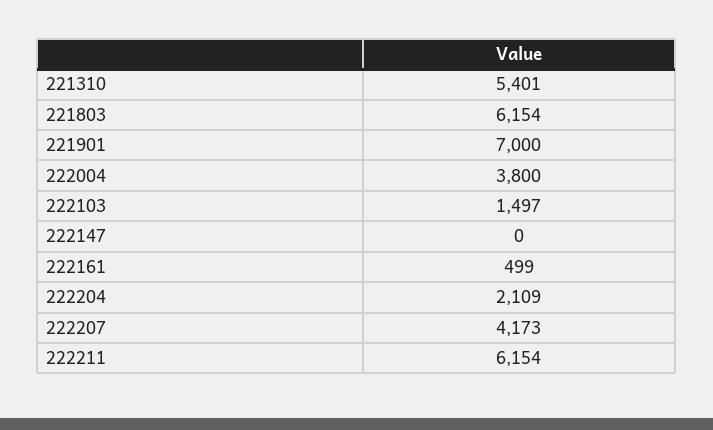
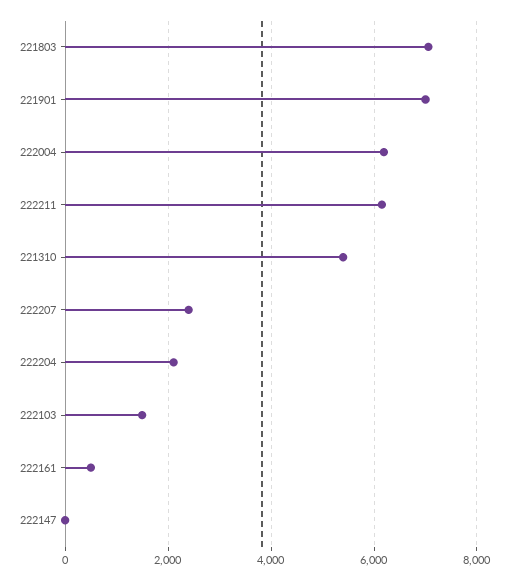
221803: 6154 -> 7000
222004: 3800 -> 6200
222207: 4173 -> 2400

